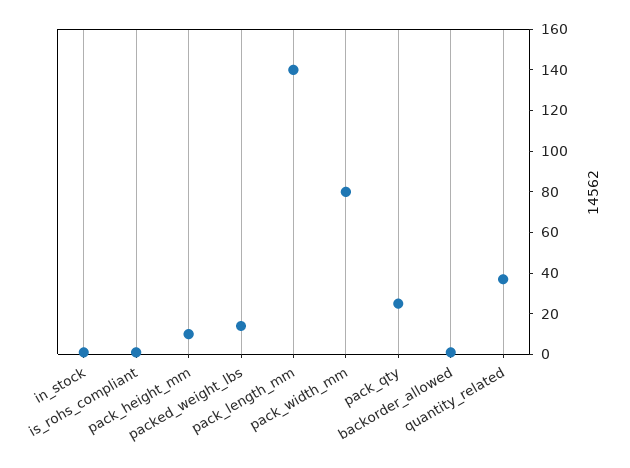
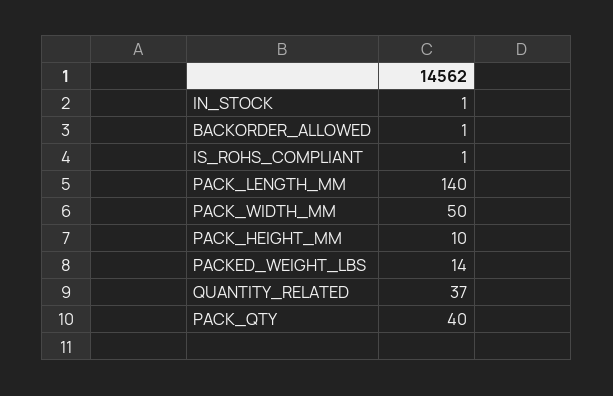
pack_width_mm: 80 -> 50
pack_qty: 25 -> 40

